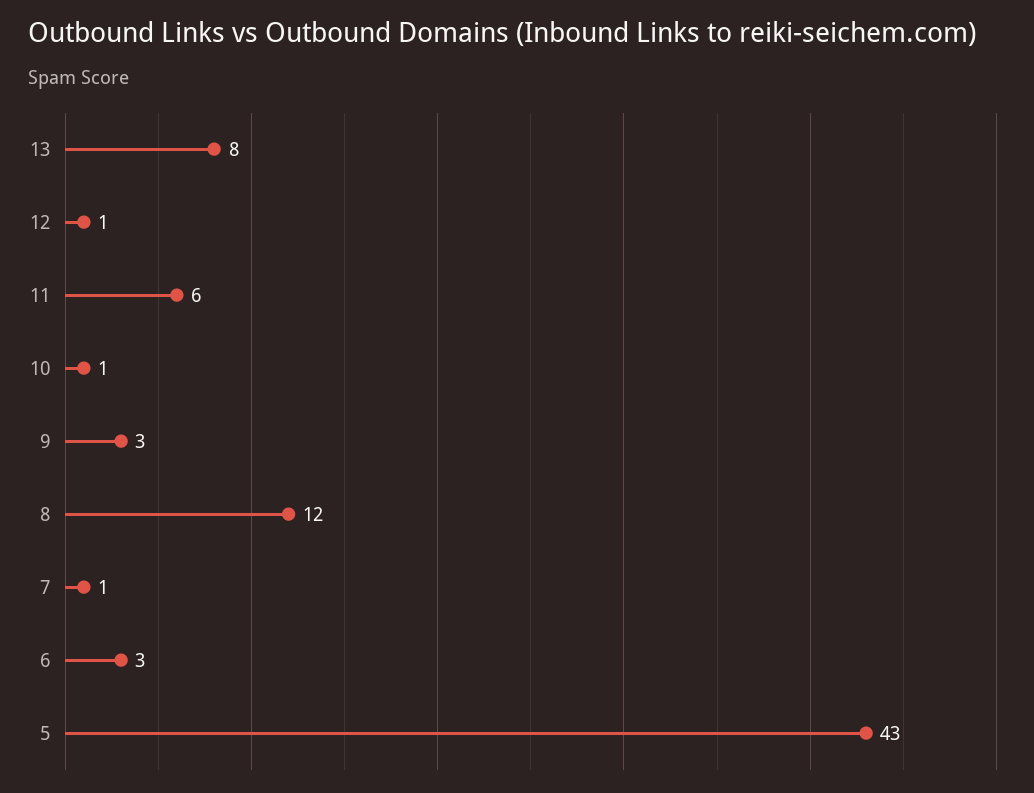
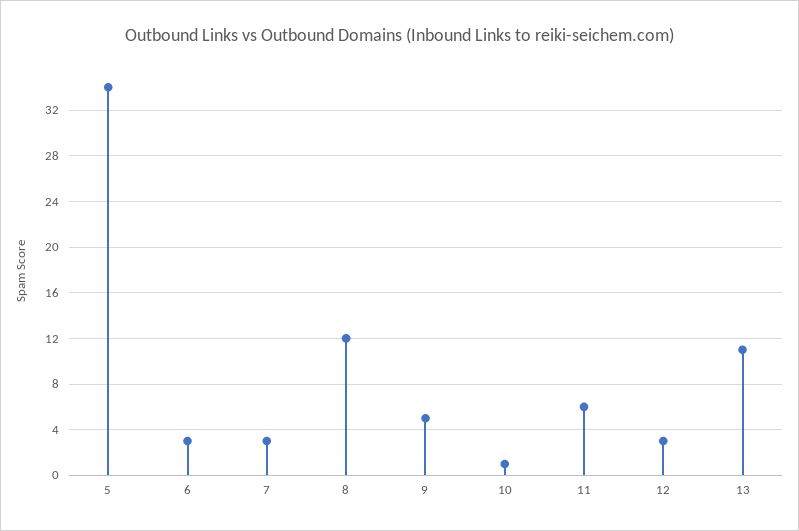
13: 8 -> 11
12: 1 -> 3
9: 3 -> 5
7: 1 -> 3
5: 43 -> 34

